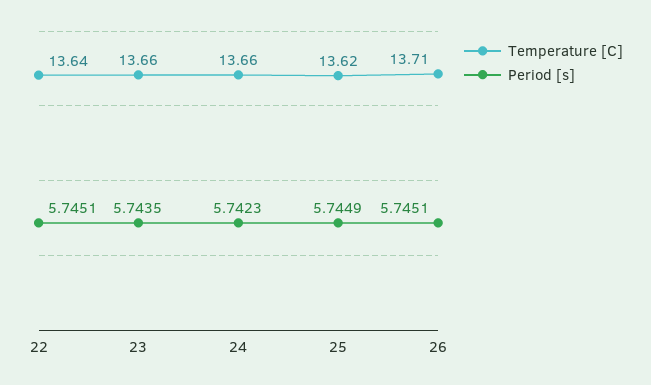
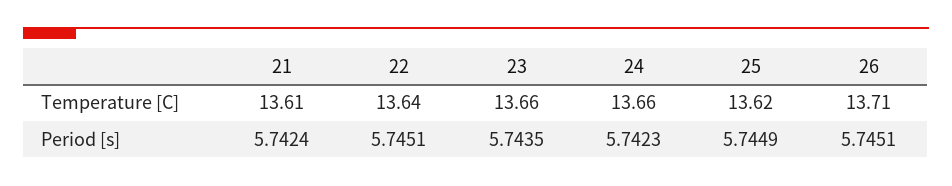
Temperature [C], 21: none -> 13.61
Period [s], 21: none -> 5.7424

